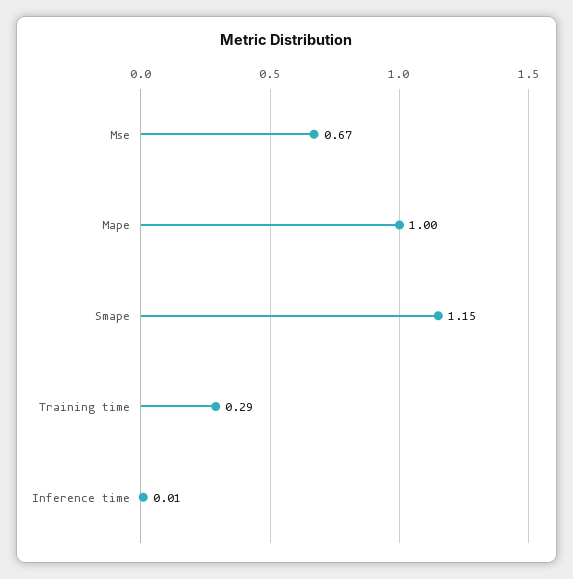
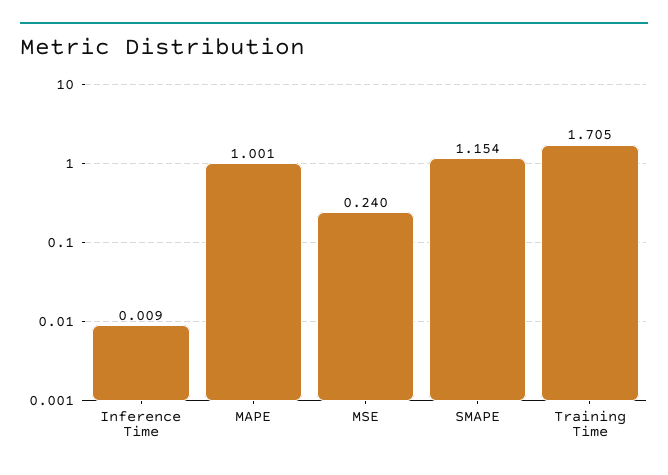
Mse: 0.67 -> 0.24
Training time: 0.29 -> 1.705

